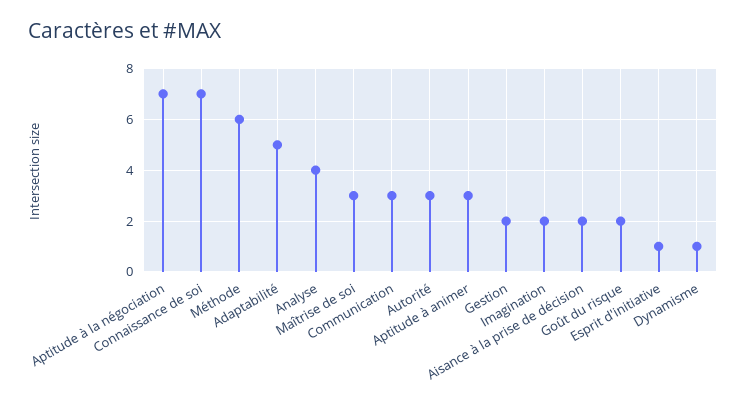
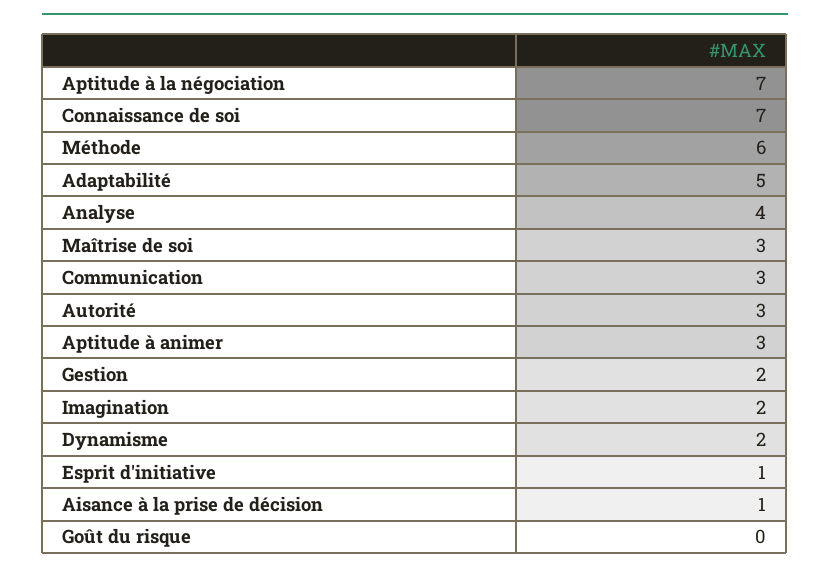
Aisance à la prise de décision: 2 -> 1
Goût du risque: 2 -> 0
Dynamisme: 1 -> 2

